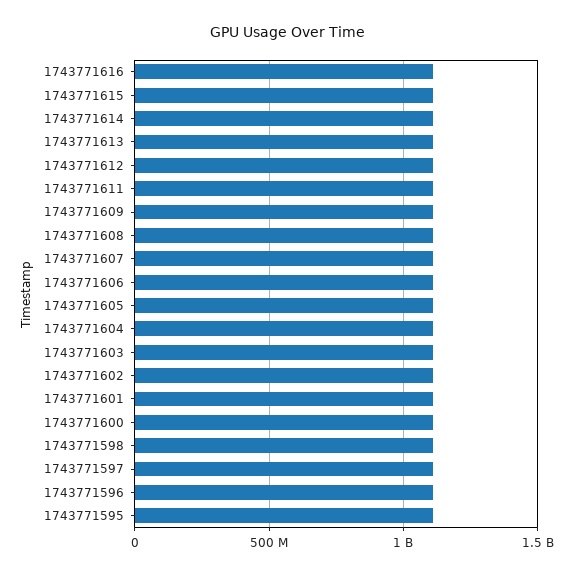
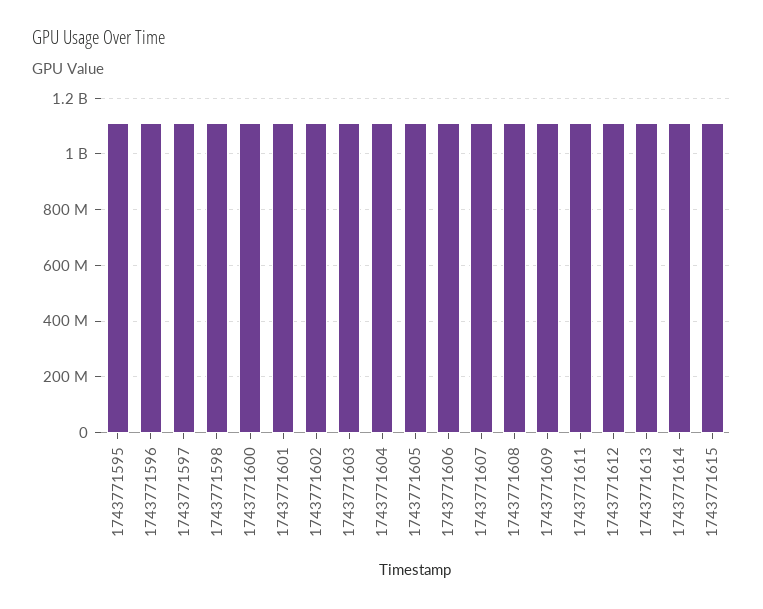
1743771616: 1100000000 -> none

